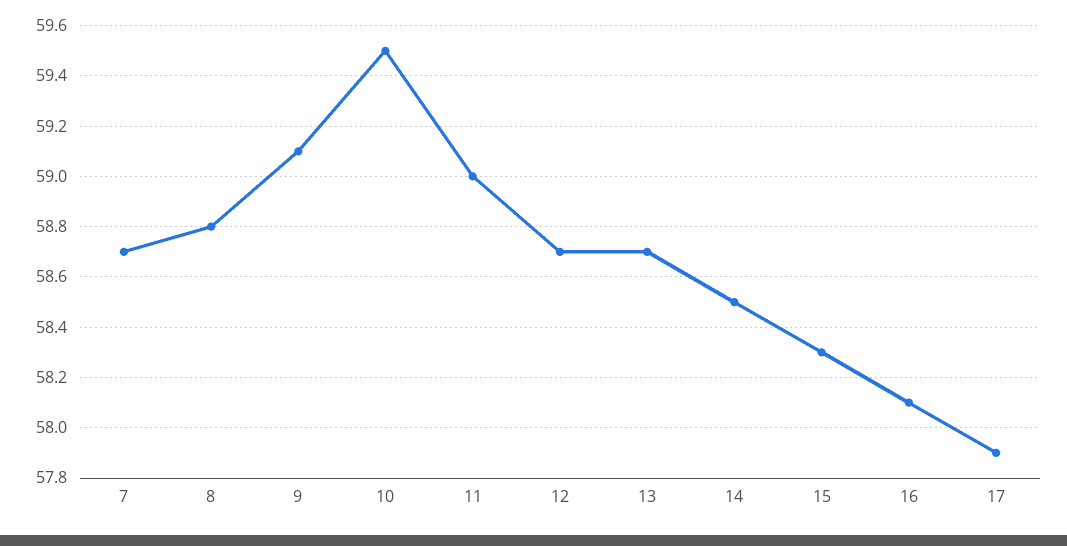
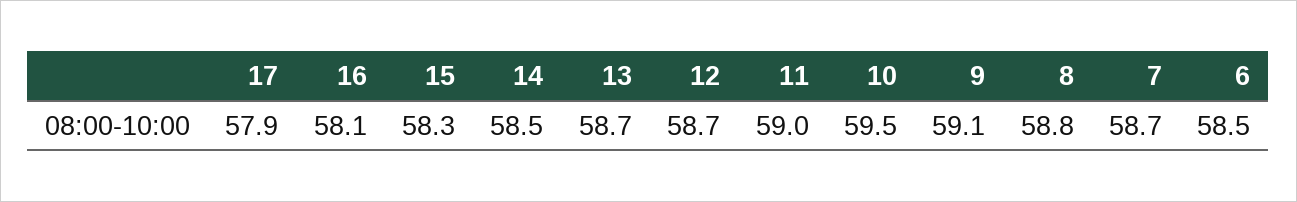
6: none -> 58.5

